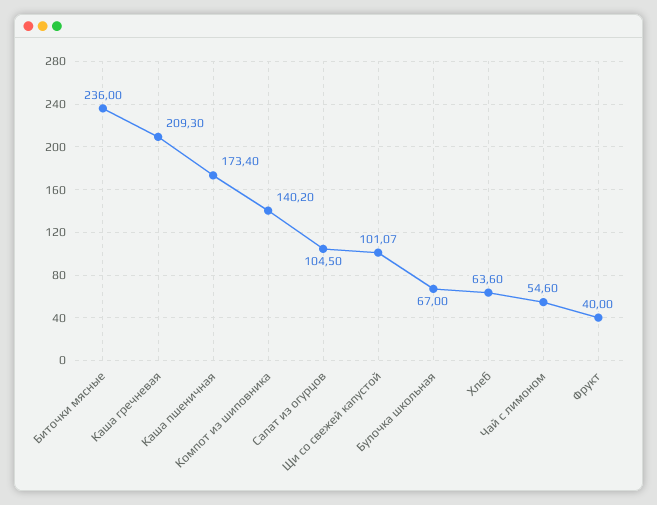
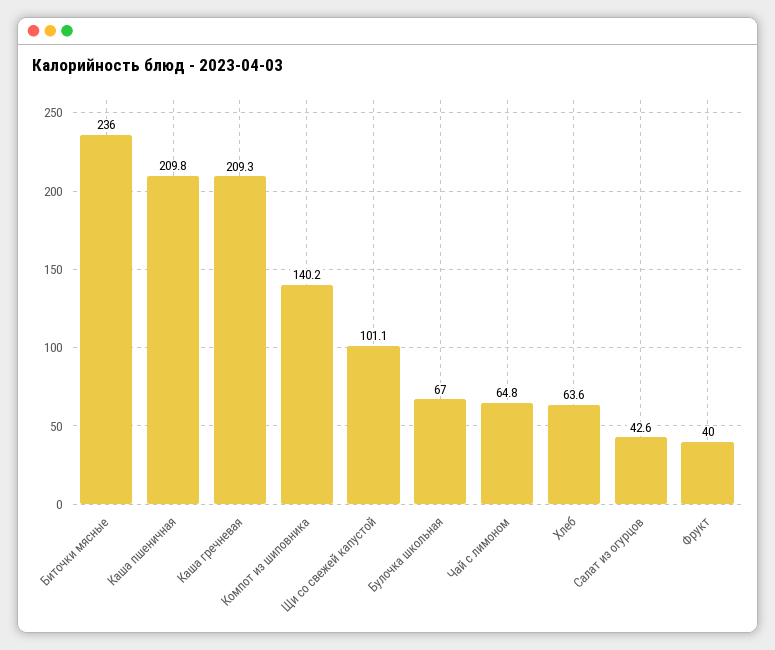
Каша пшеничная: 173.4 -> 209.8
Салат из огурцов: 104.5 -> 42.6
Чай с лимоном: 54.6 -> 64.8

